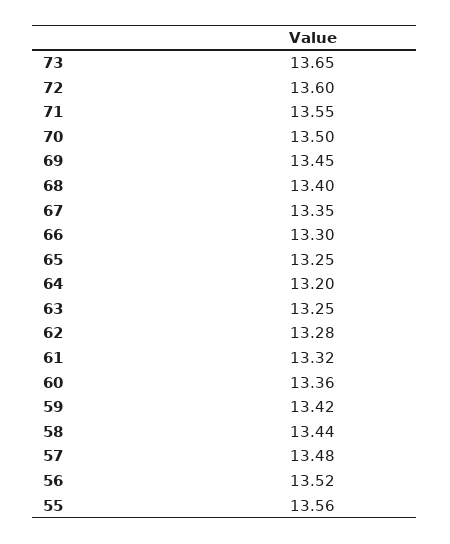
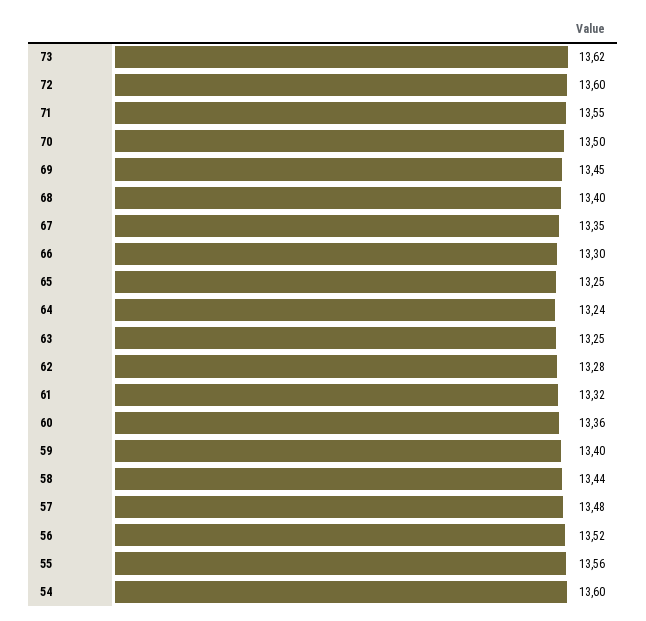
73: 13.65 -> 13.62
64: 13.2 -> 13.24
59: 13.42 -> 13.4
54: none -> 13.6

